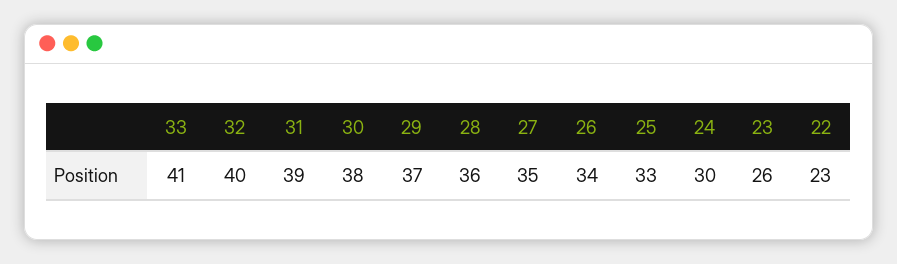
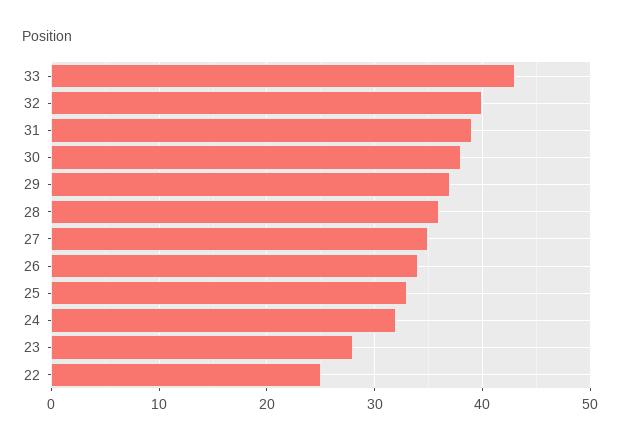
33: 41 -> 43
24: 30 -> 32
23: 26 -> 28
22: 23 -> 25

